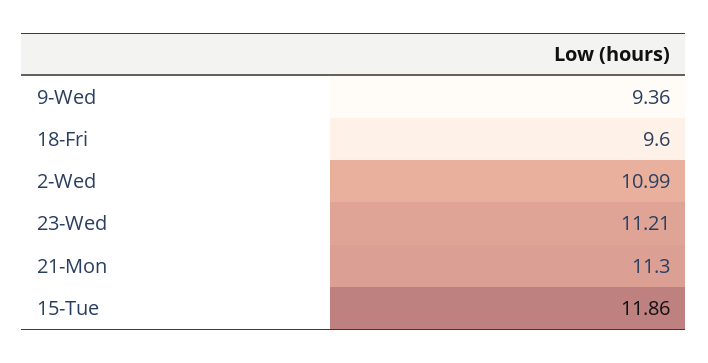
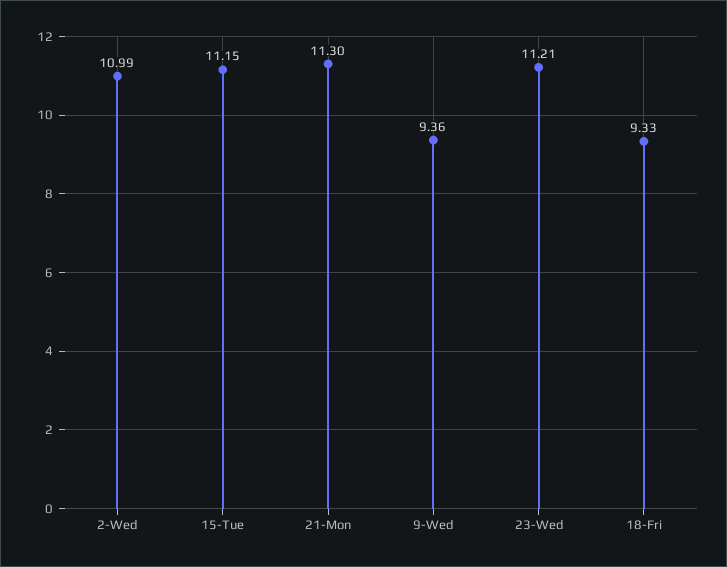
18-Fri: 9.6 -> 9.33
15-Tue: 11.86 -> 11.15

